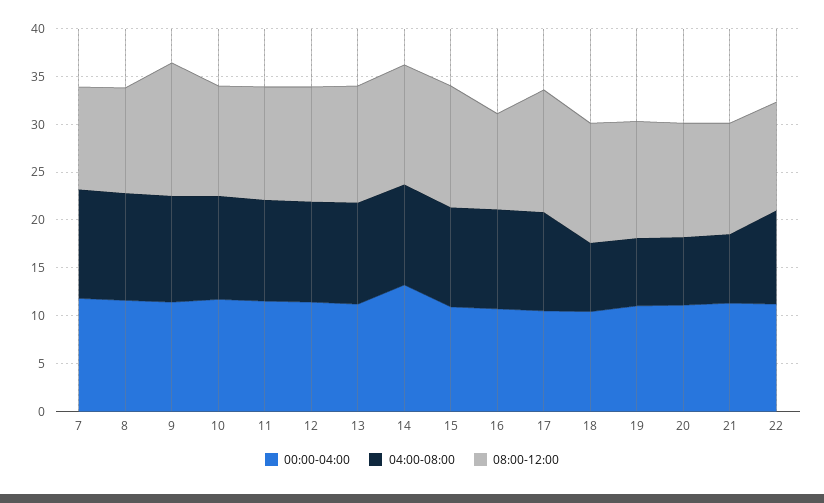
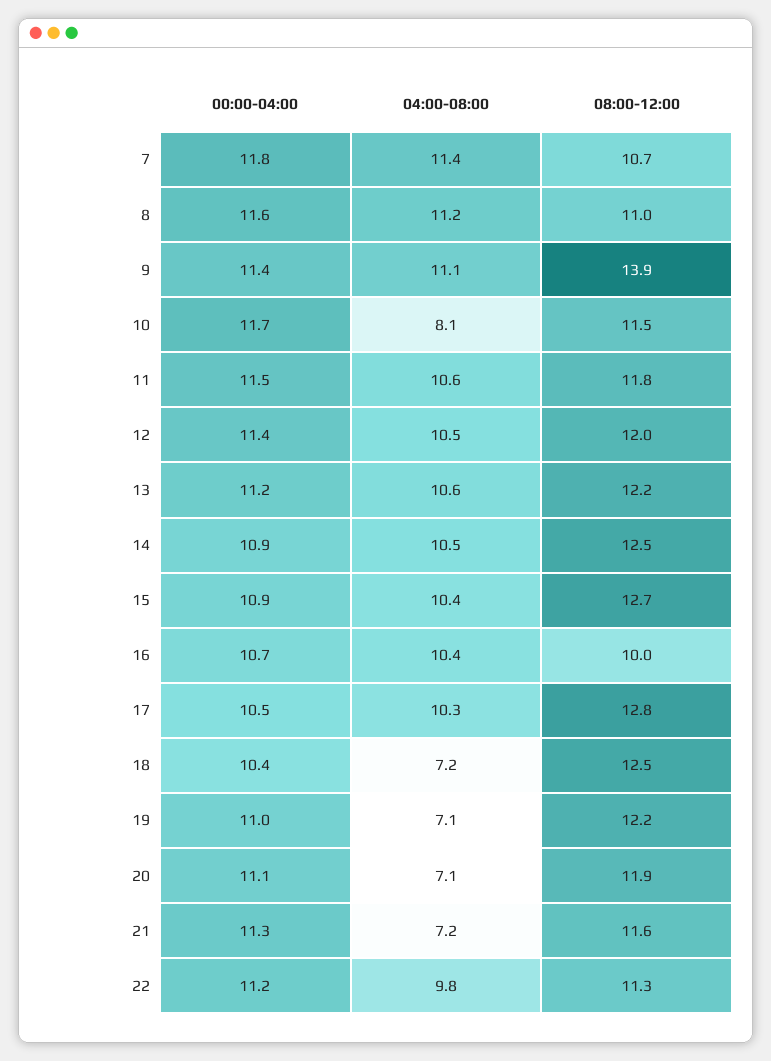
04:00-08:00, 10: 11 -> 8.1
00:00-04:00, 14: 13 -> 10.9

